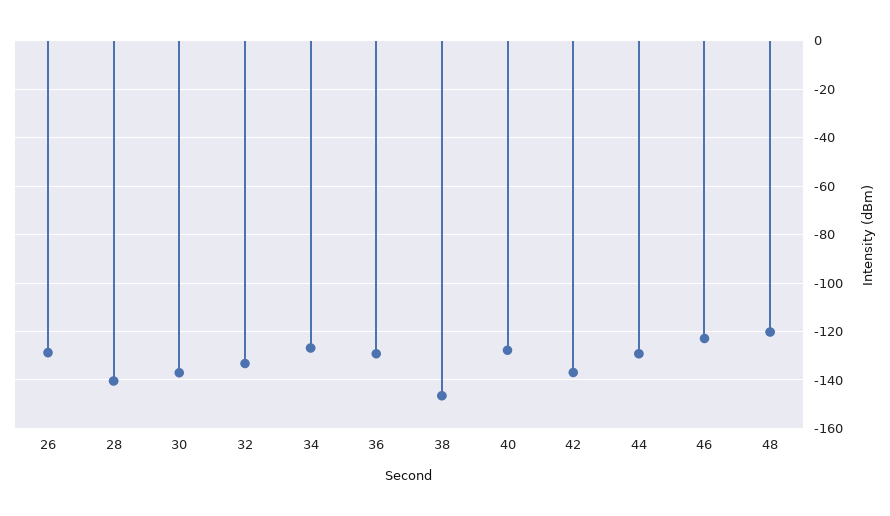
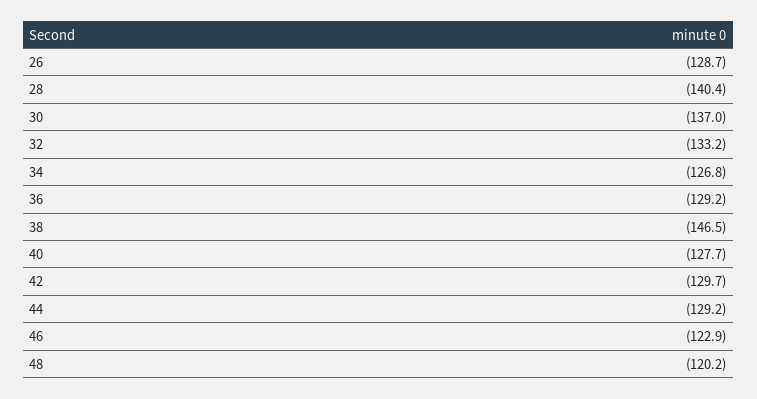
42: -137.5 -> -129.7

